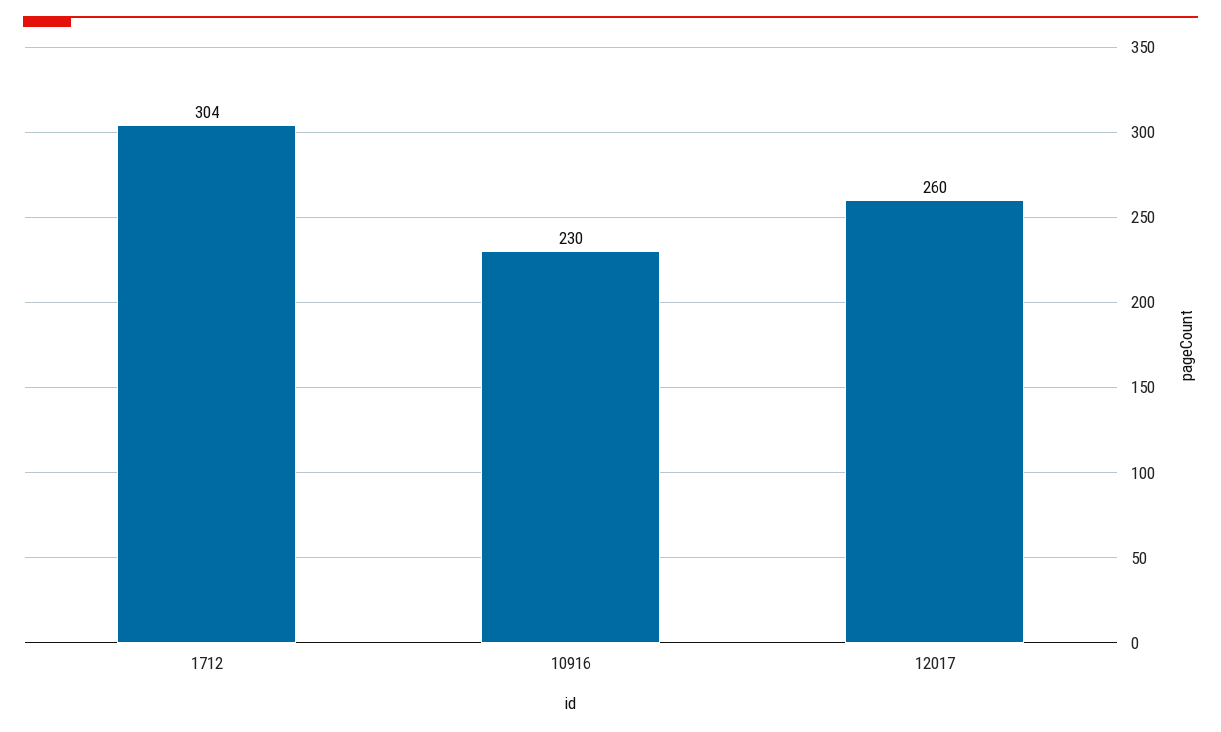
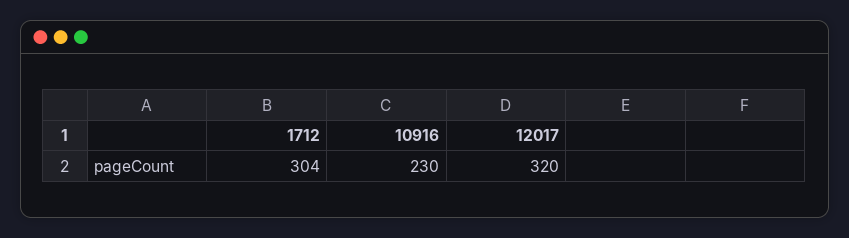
12017: 260 -> 320

